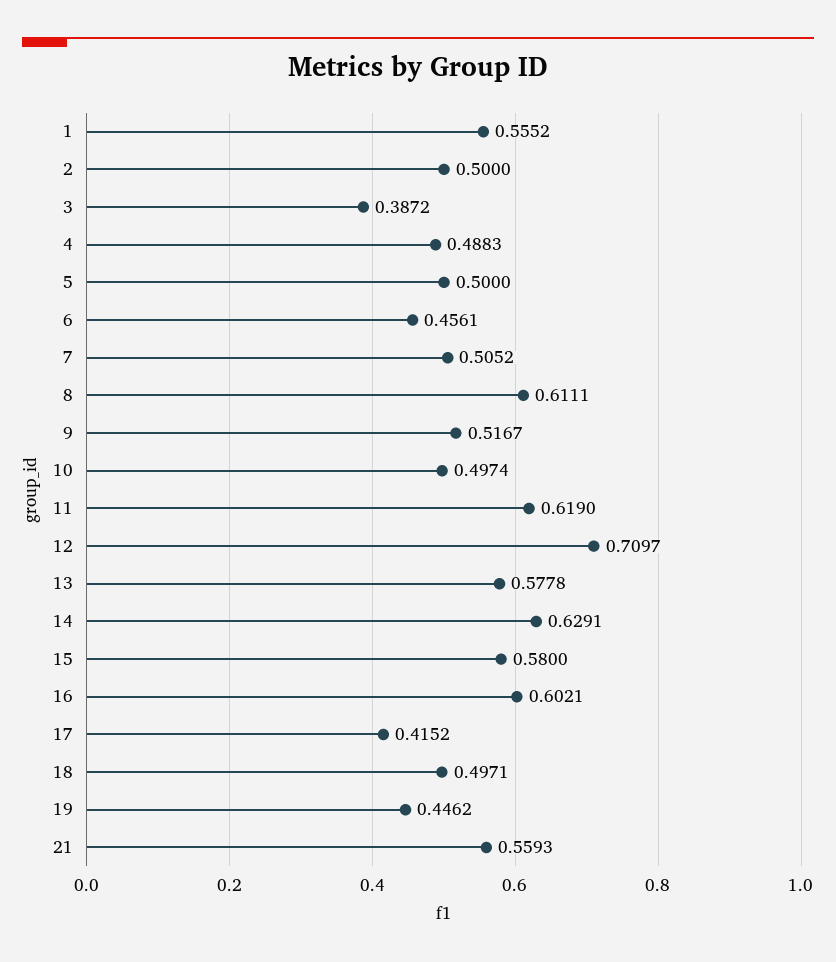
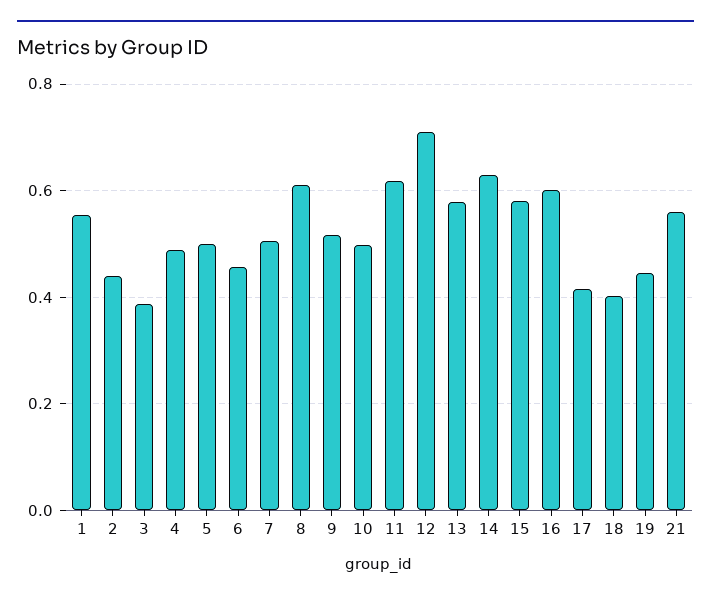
2: 0.5 -> 0.44
18: 0.4971 -> 0.4

